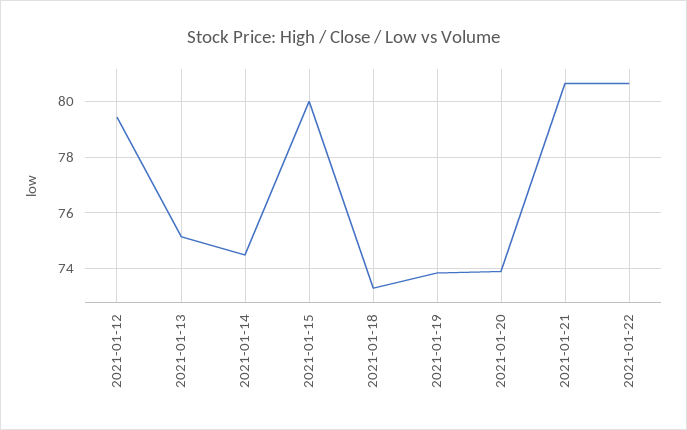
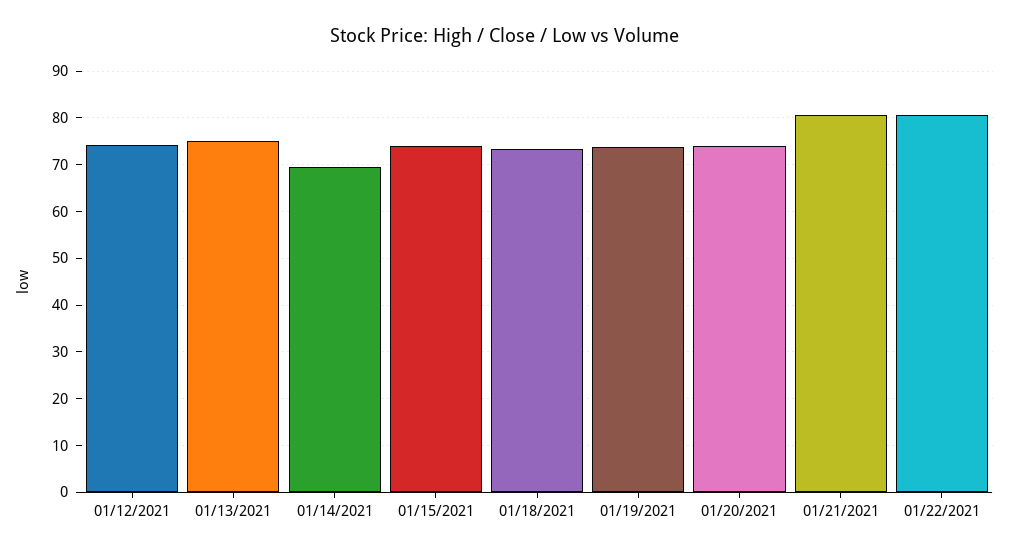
2021-01-12: 79.5 -> 74
2021-01-14: 74.5 -> 70
2021-01-15: 80 -> 74

